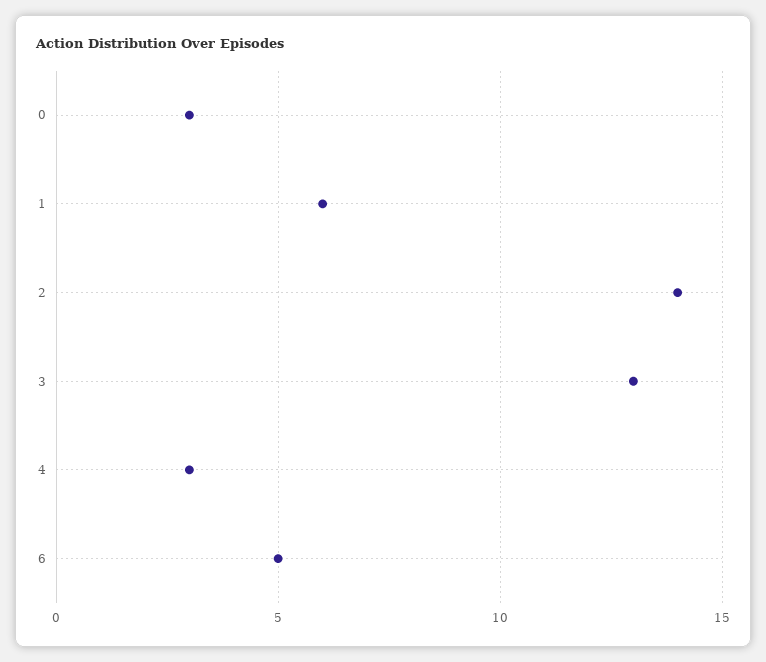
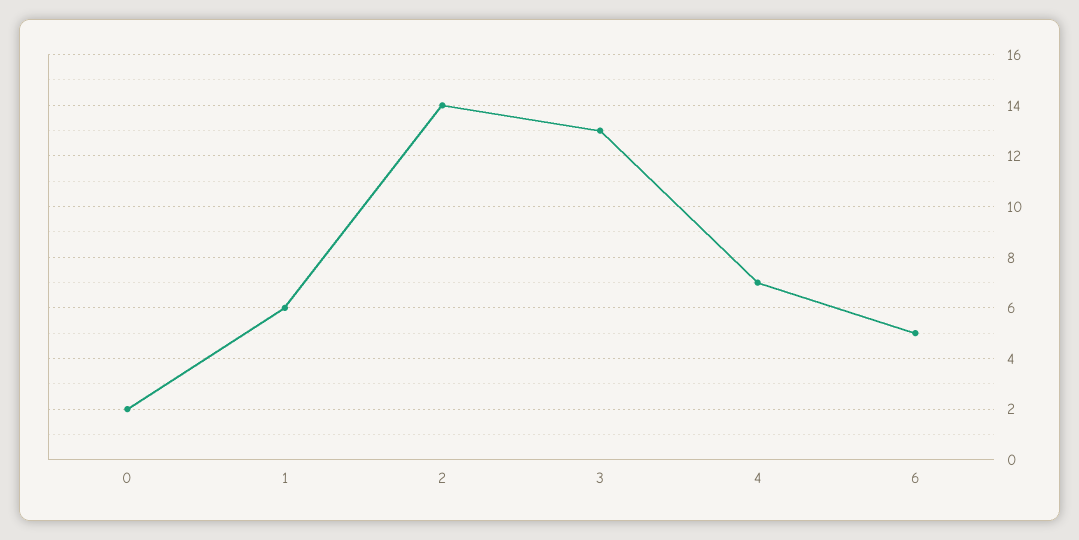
0: 3 -> 2
4: 3 -> 7

